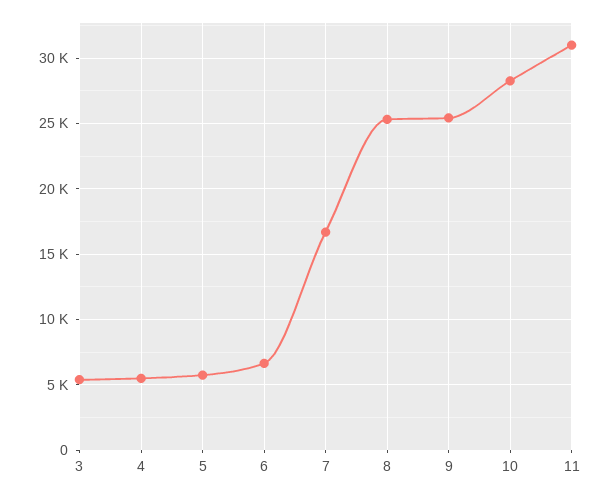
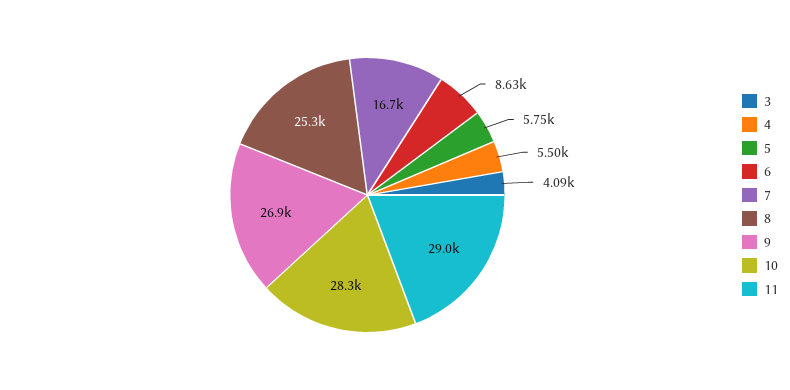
3: 5500 -> 4090
6: 6500 -> 8630
9: 25500 -> 26900
11: 31000 -> 29000

